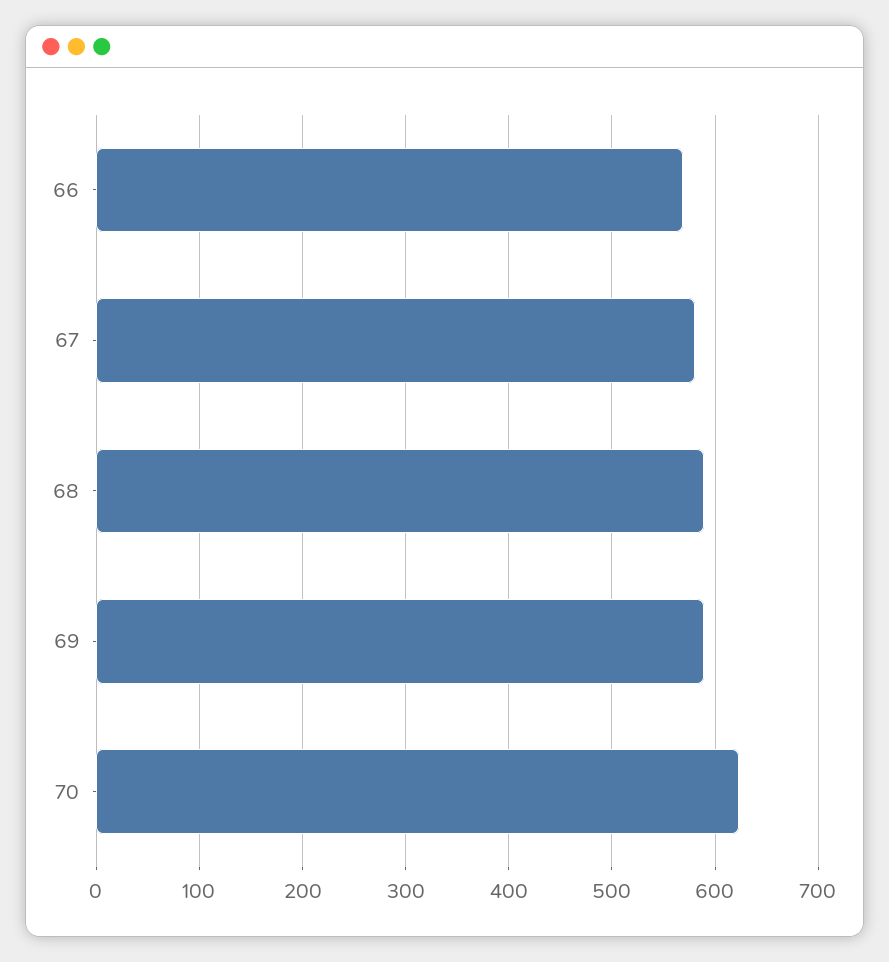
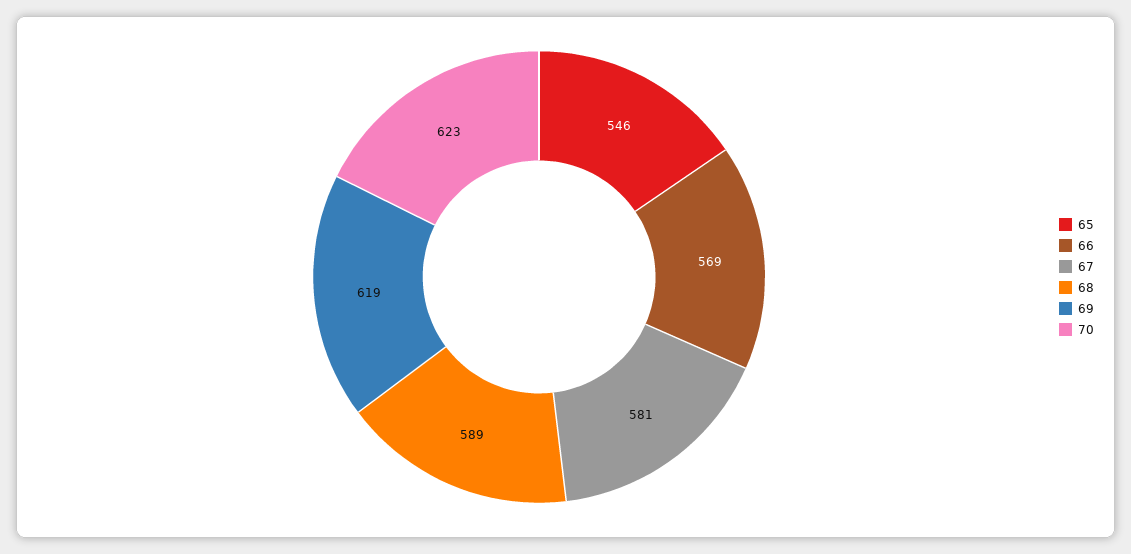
69: 590 -> 619
65: none -> 546

